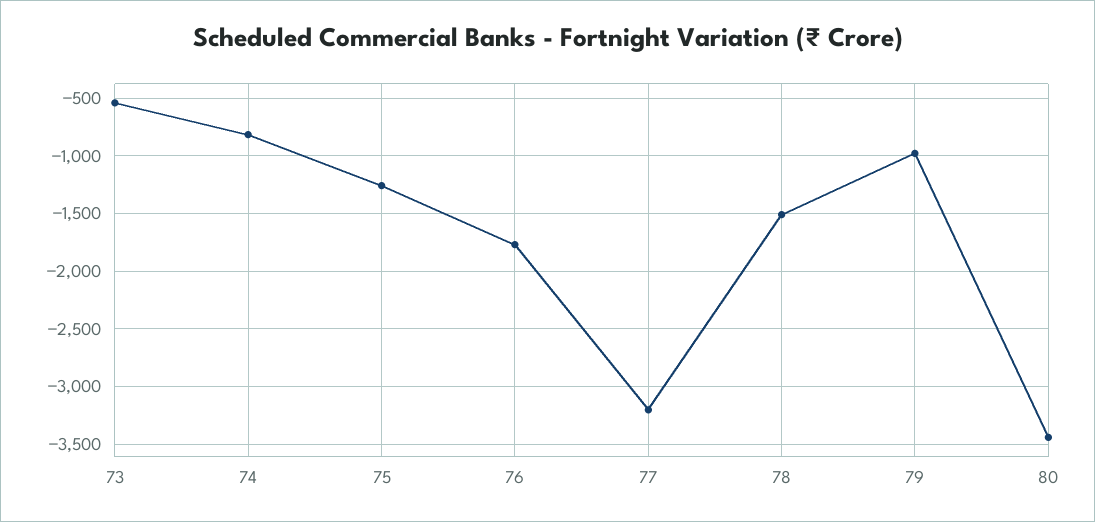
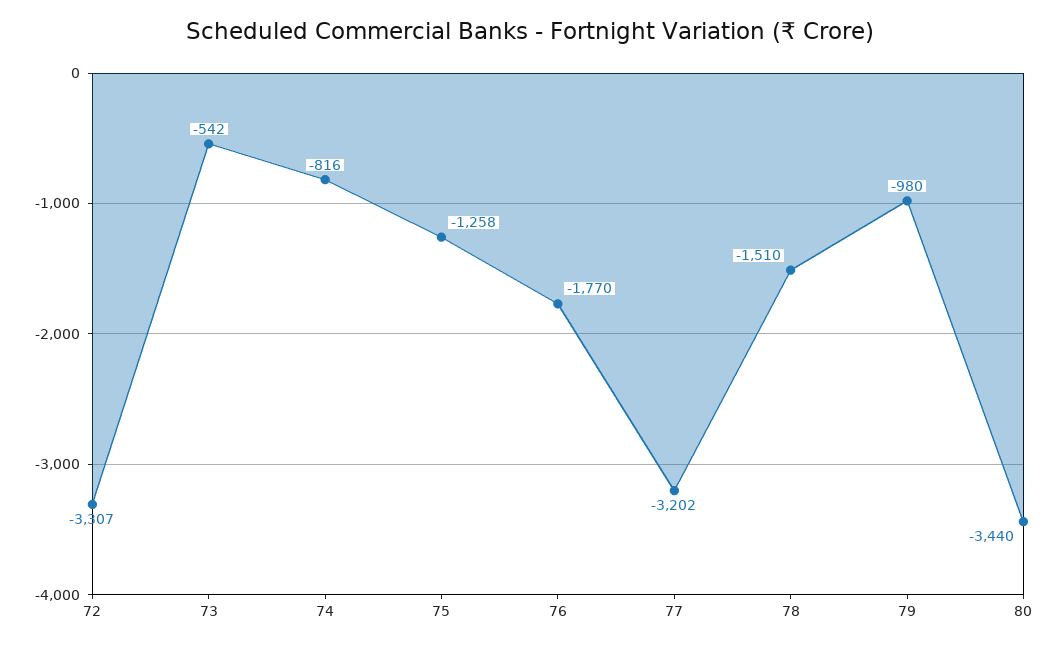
72: none -> -3307

